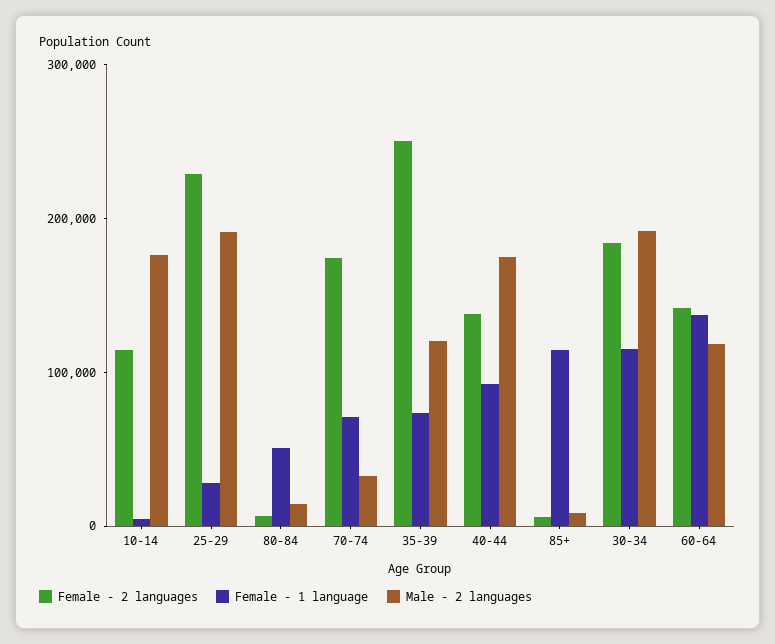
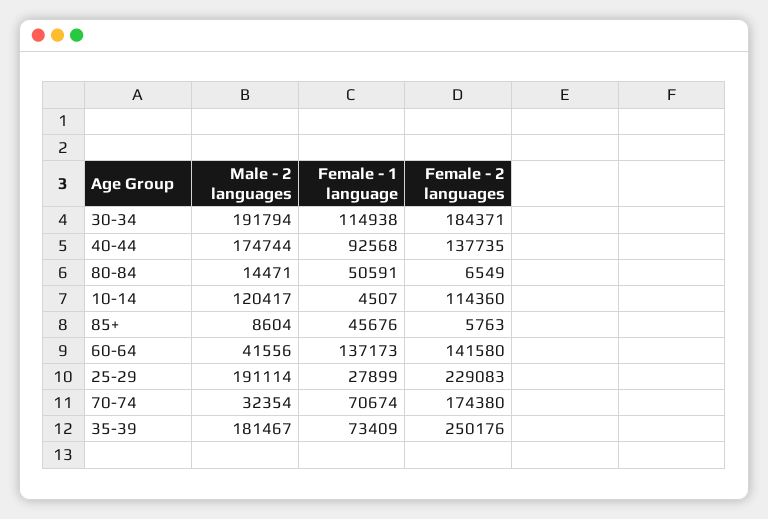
Male - 2 languages, 10-14: 180000 -> 120417
Male - 2 languages, 35-39: 120000 -> 181467
Female - 1 language, 85+: 120000 -> 45676
Male - 2 languages, 60-64: 120000 -> 41556

